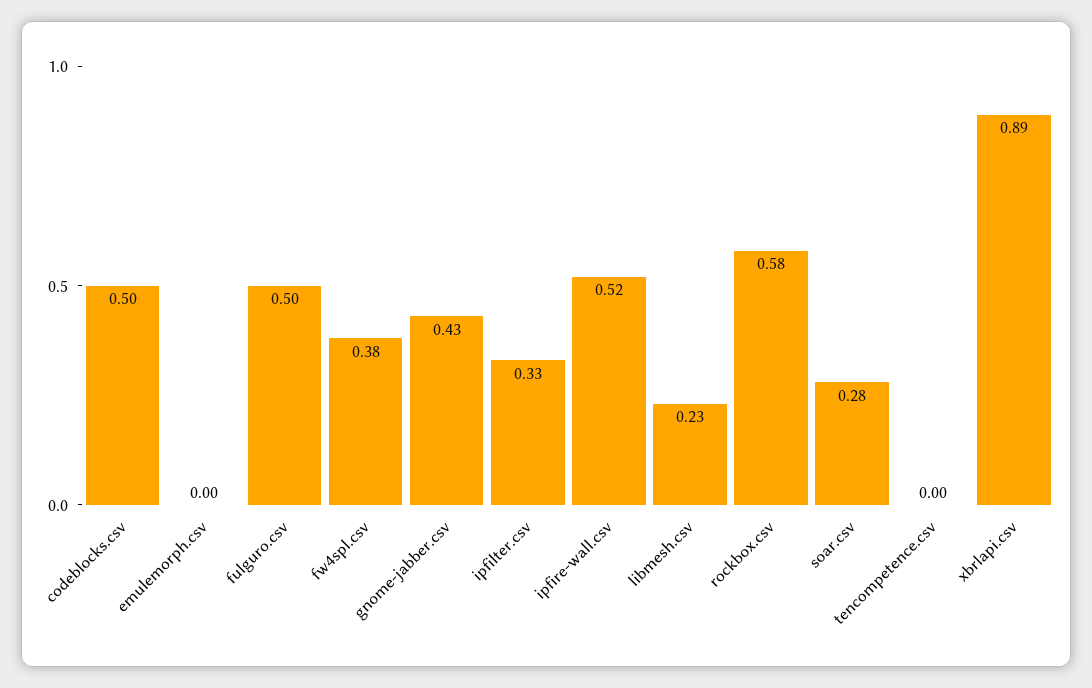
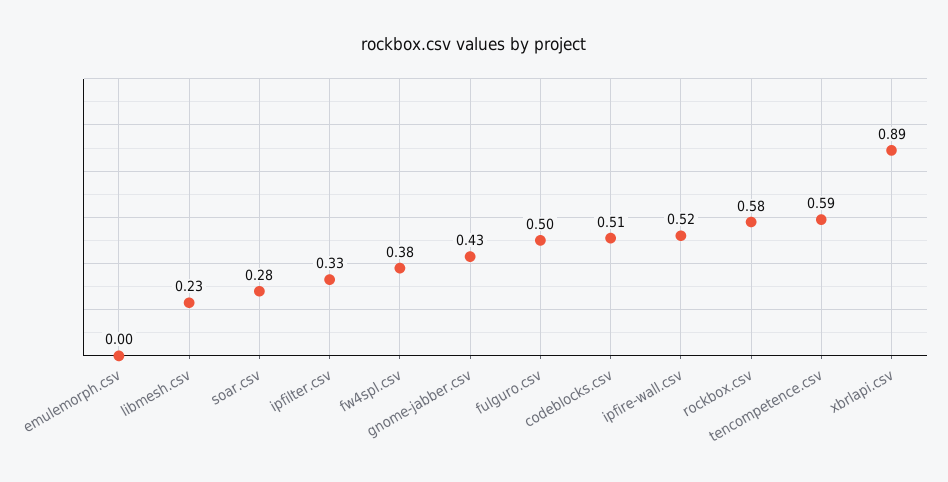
codeblocks.csv: 0.5 -> 0.51
tencompetence.csv: 0 -> 0.59

